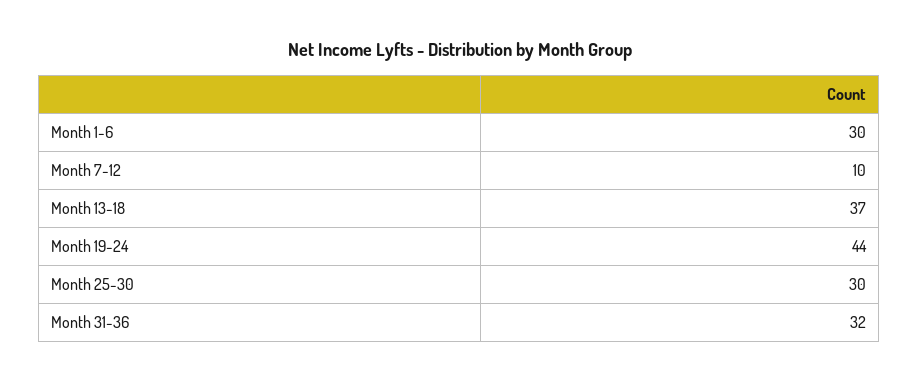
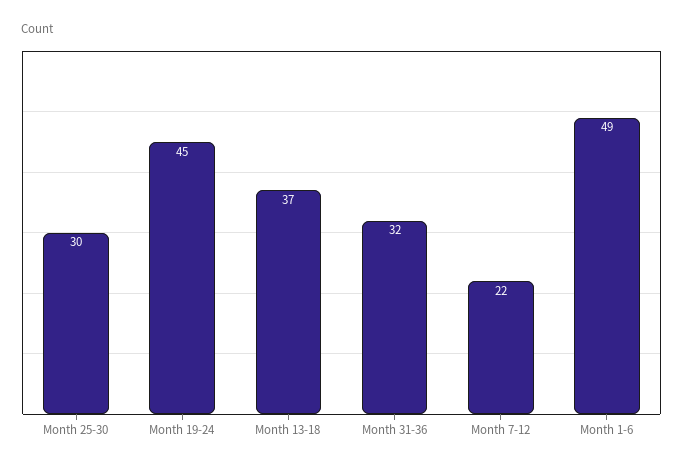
Month 1-6: 30 -> 49
Month 7-12: 10 -> 22
Month 19-24: 44 -> 45

